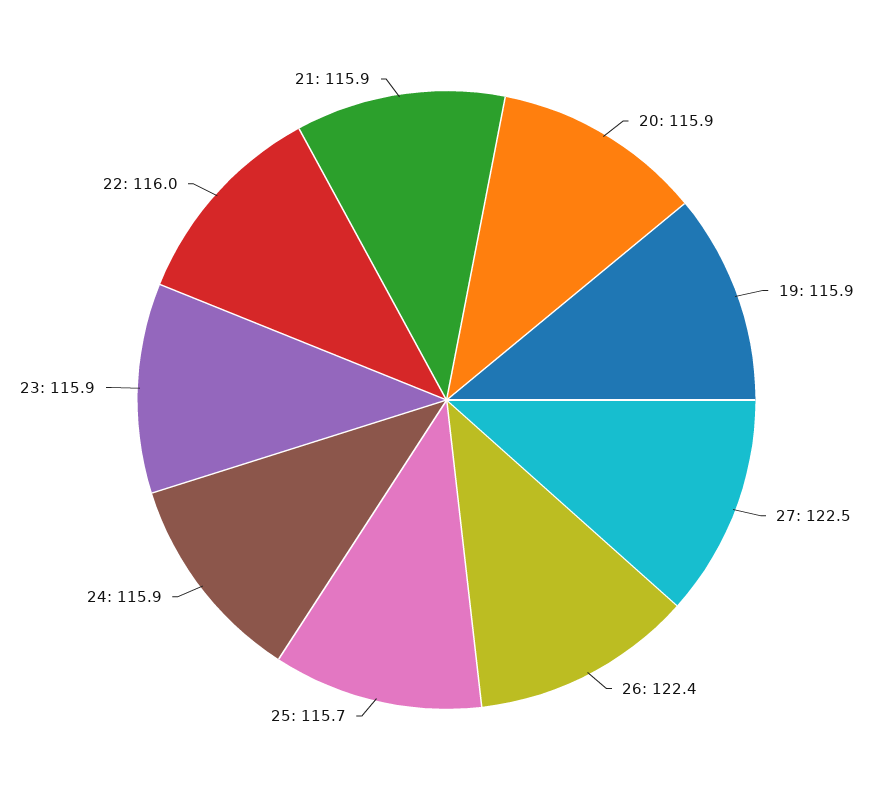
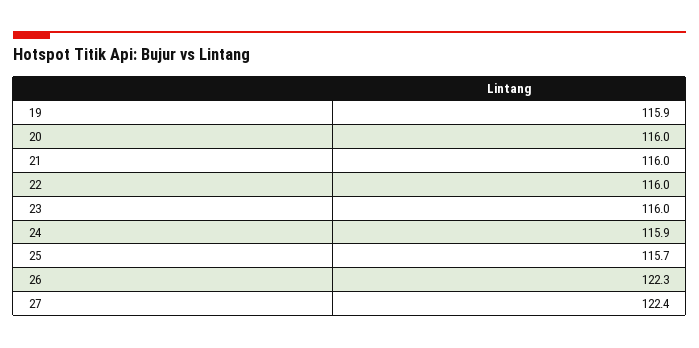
20: 115.9 -> 116
27: 122.5 -> 122.4
26: 122.4 -> 122.3
23: 115.9 -> 116
21: 115.9 -> 116

